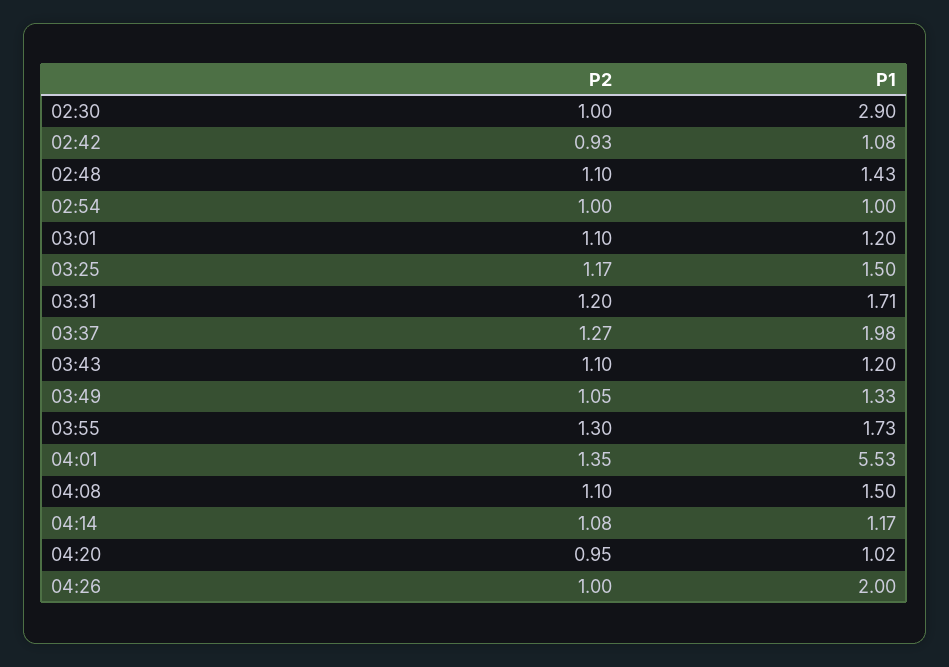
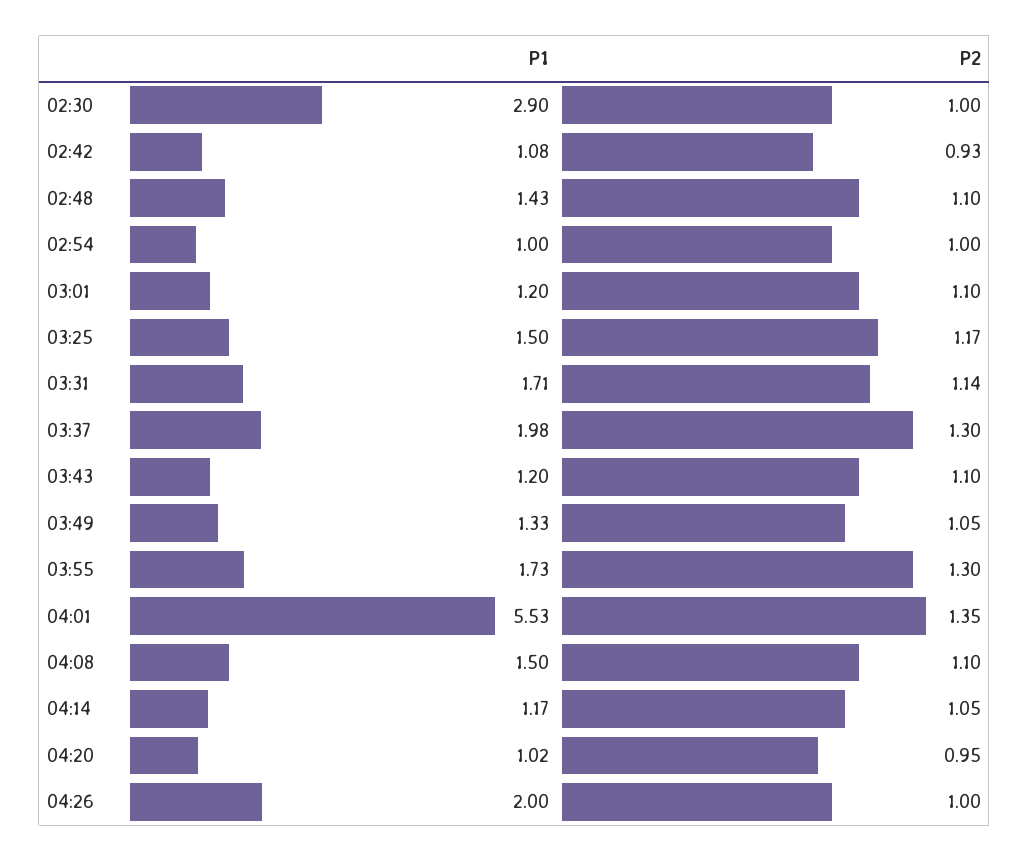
P2, 03:31: 1.2 -> 1.14
P2, 03:37: 1.27 -> 1.3
P2, 04:14: 1.08 -> 1.05

